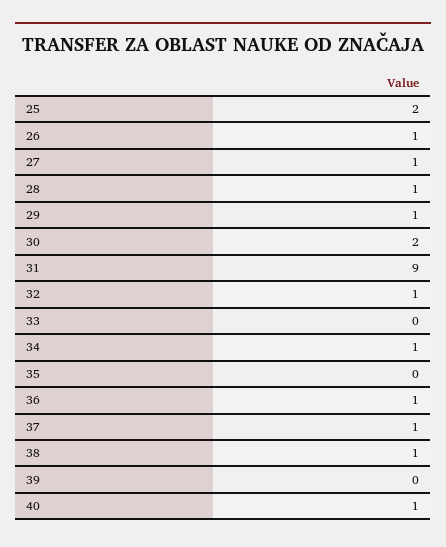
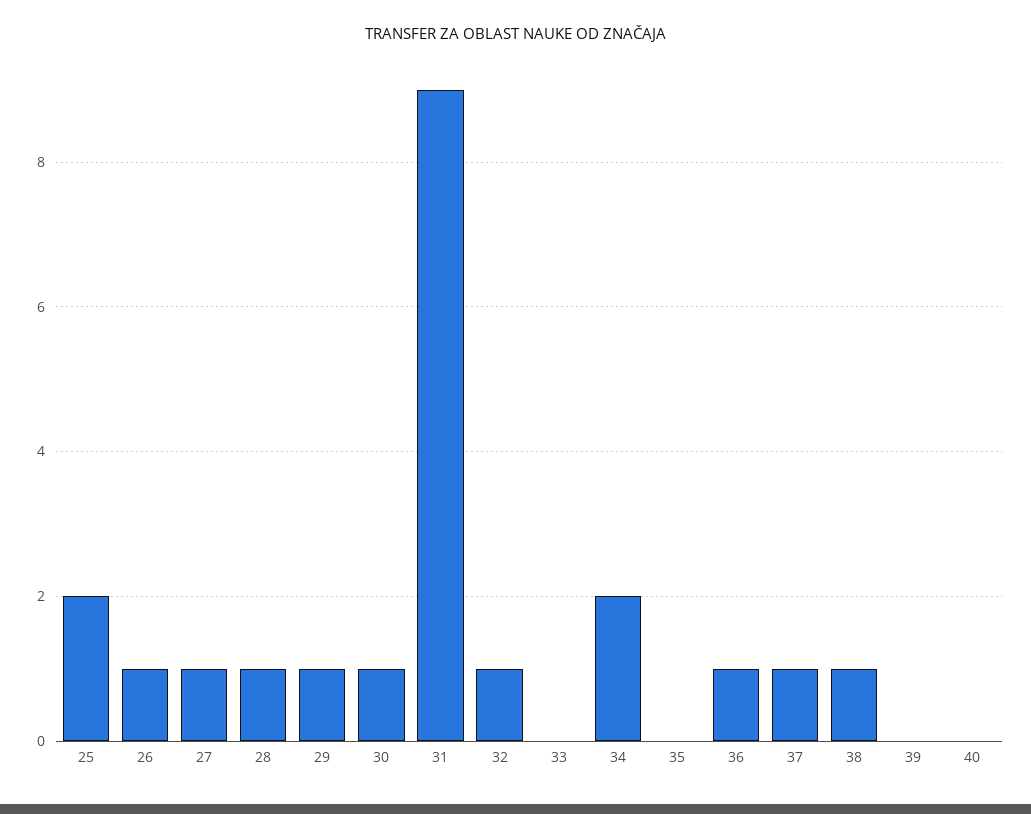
30: 2 -> 1
34: 1 -> 2
40: 1 -> 0

